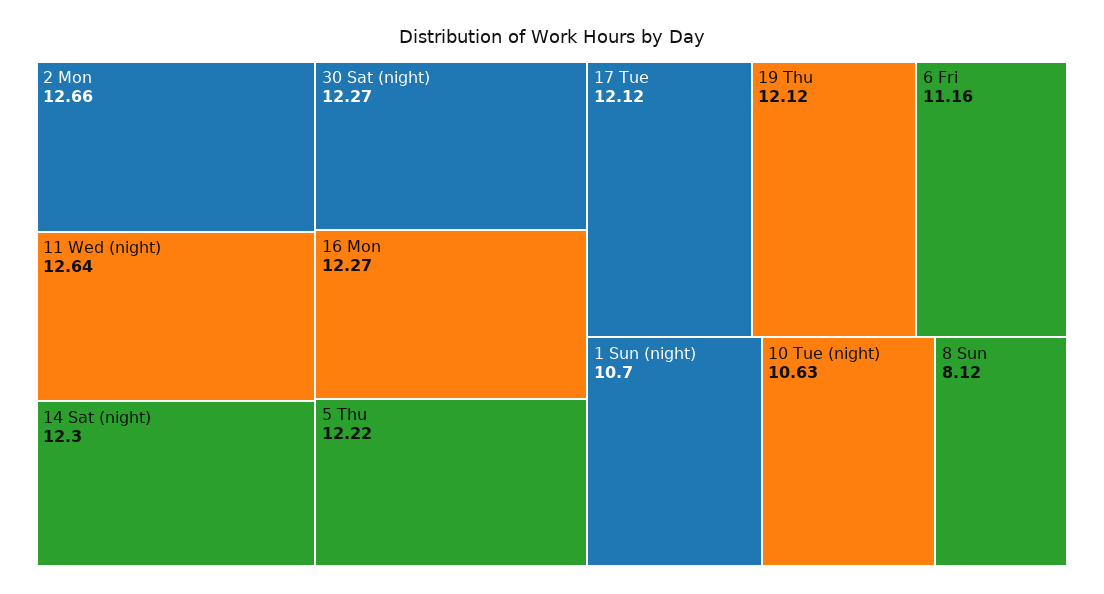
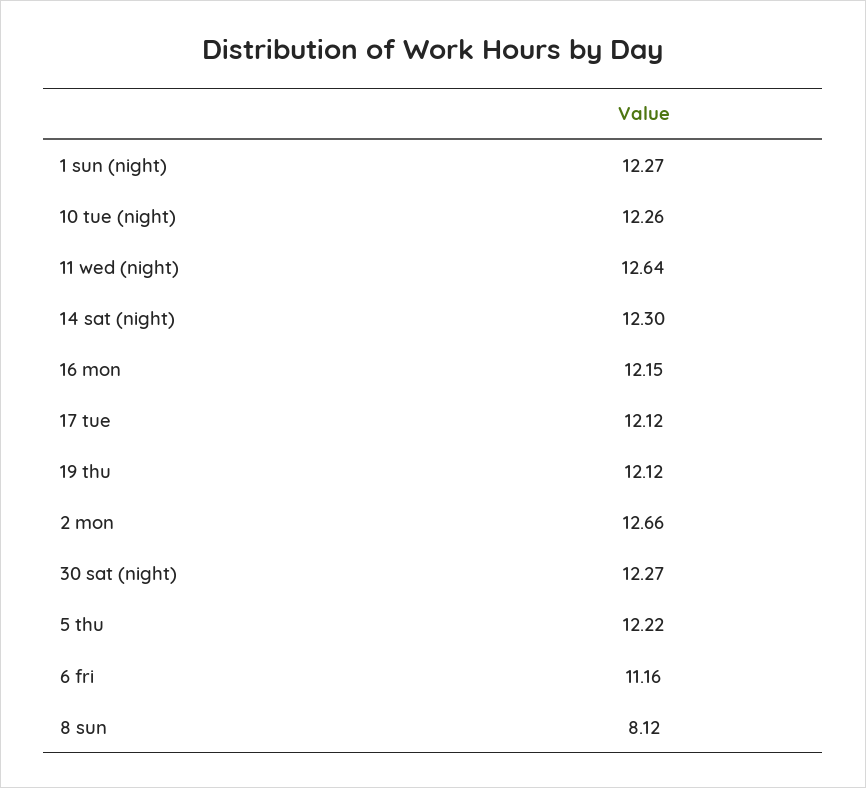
16 Mon: 12.27 -> 12.15
1 Sun (night): 10.7 -> 12.27
10 Tue (night): 10.63 -> 12.26

